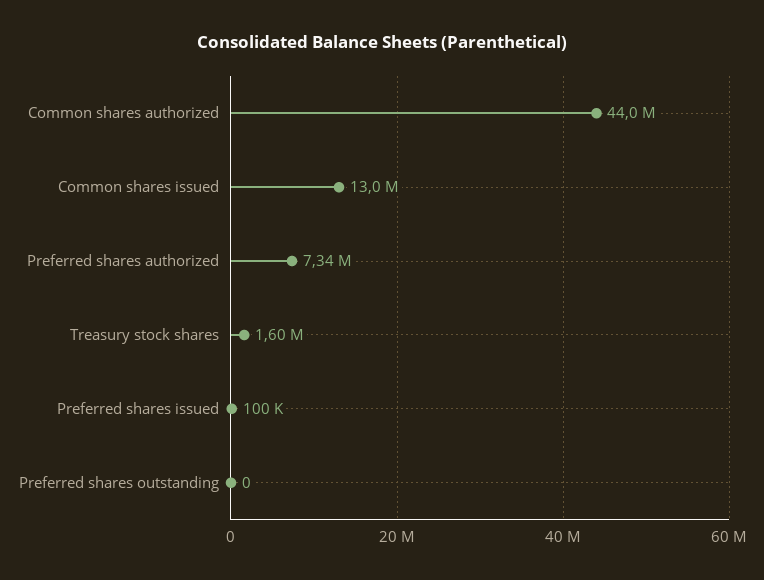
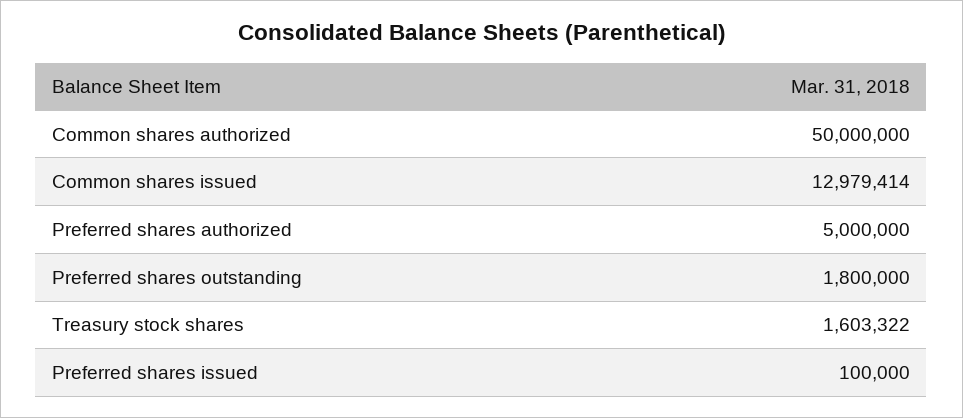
Common shares authorized: 44000000 -> 50000000
Preferred shares authorized: 7340000 -> 5000000
Preferred shares outstanding: 0 -> 1800000

